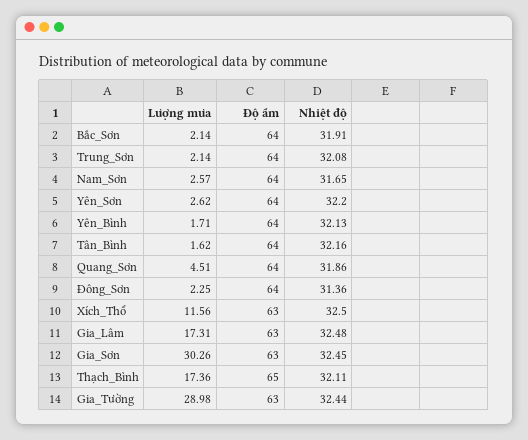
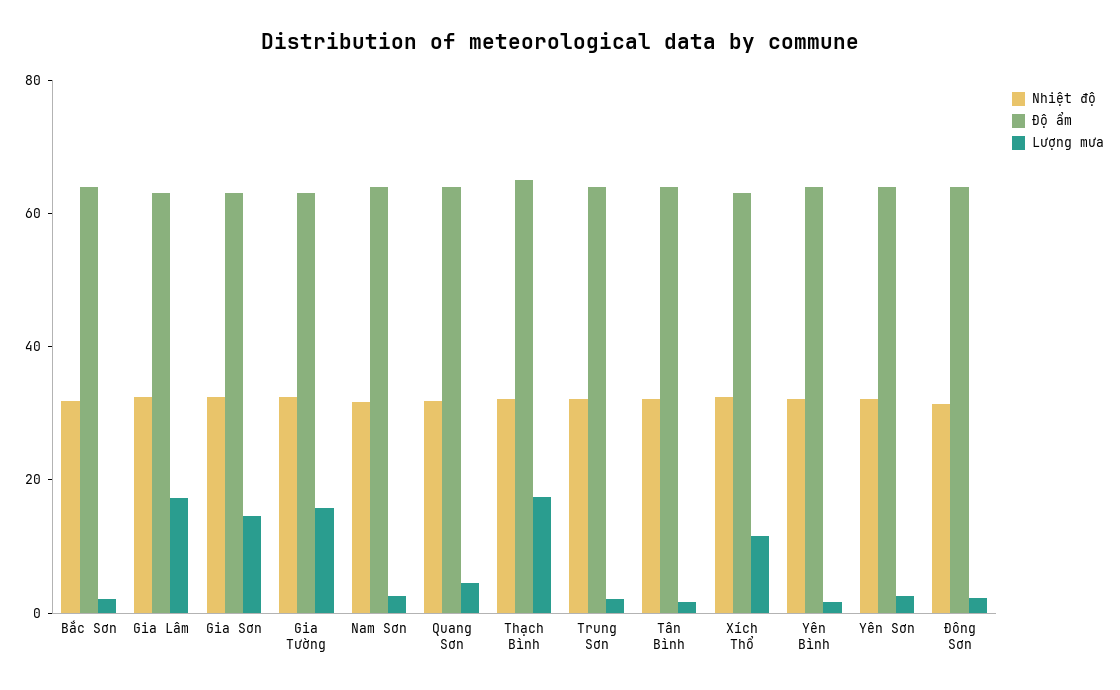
Lượng mưa, Gia_Sơn: 30.26 -> 15
Lượng mưa, Gia_Tường: 28.98 -> 15

